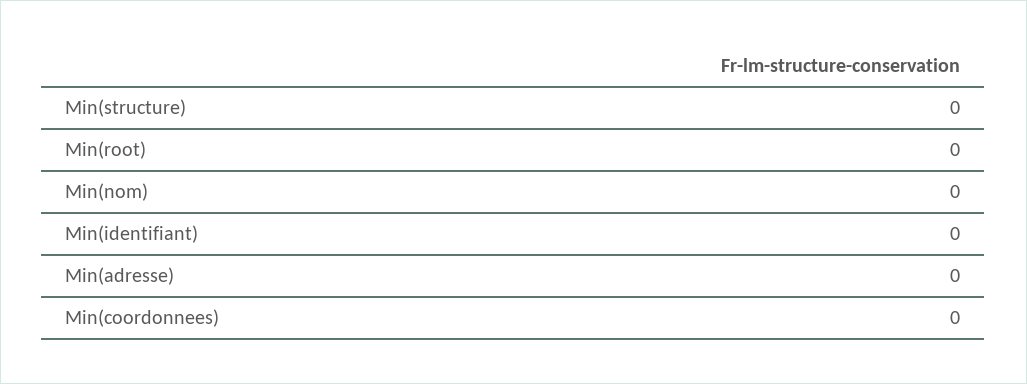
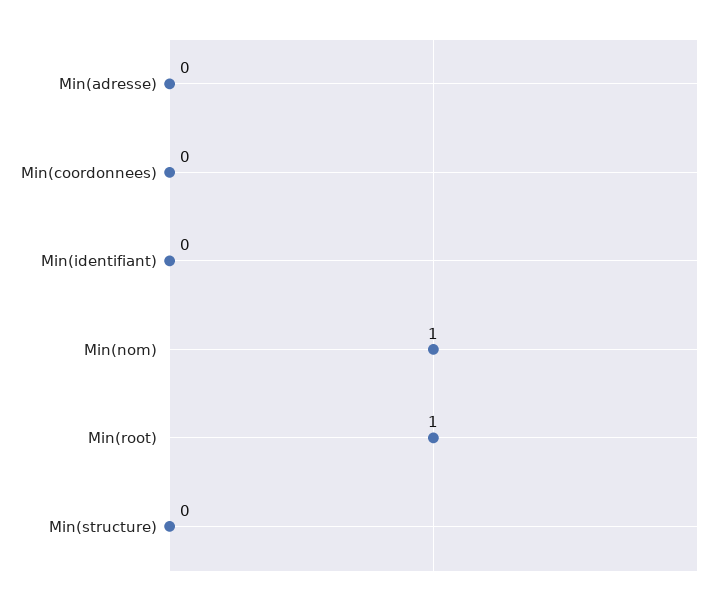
Min(root): 0 -> 1
Min(nom): 0 -> 1

